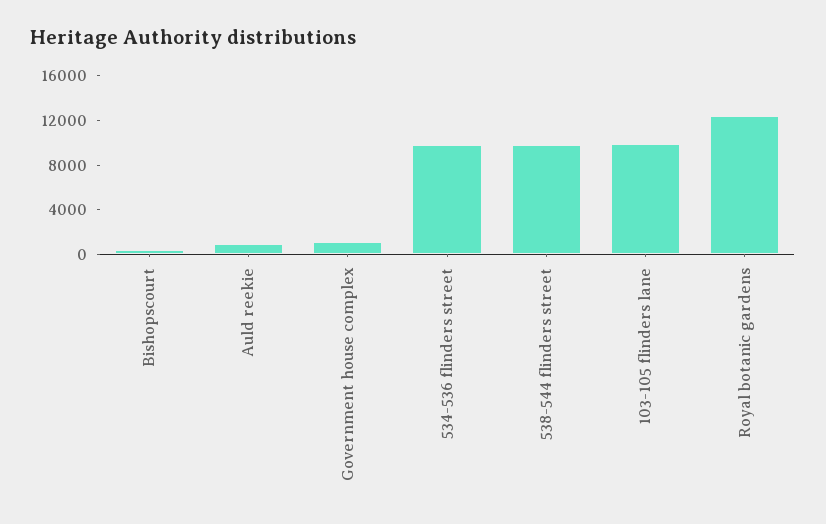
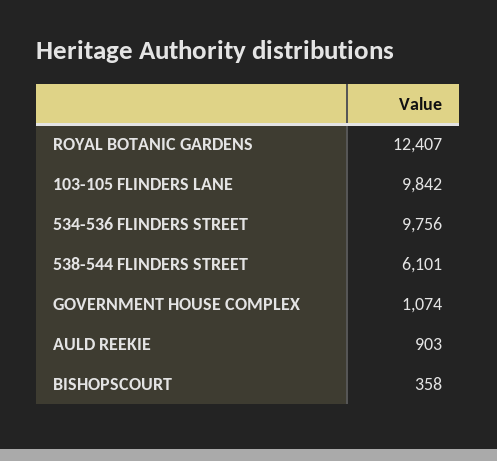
538-544 flinders street: 10000 -> 6101

